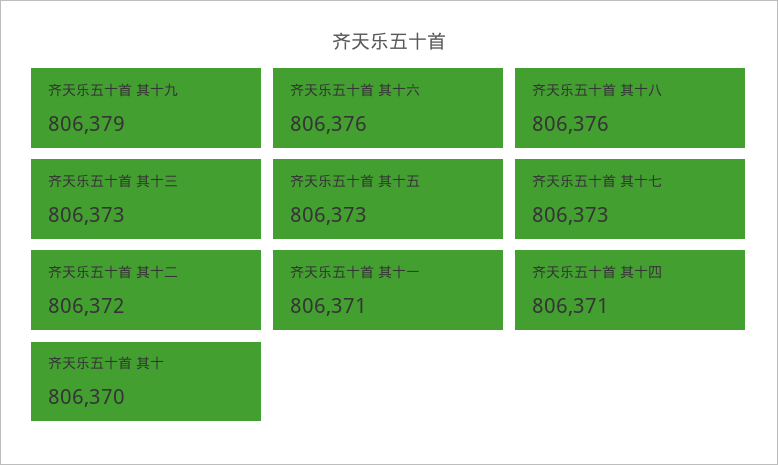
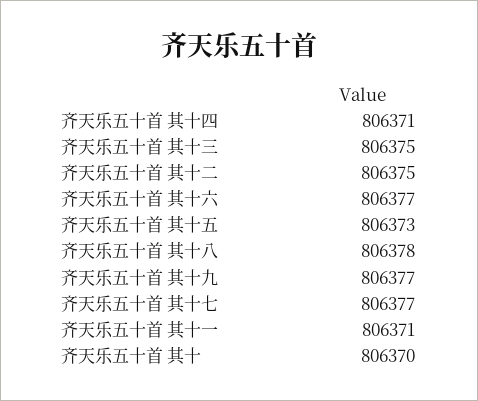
齐天乐五十首 其十九: 806379 -> 806377
齐天乐五十首 其十六: 806376 -> 806377
齐天乐五十首 其十八: 806376 -> 806378
齐天乐五十首 其十三: 806373 -> 806375
齐天乐五十首 其十七: 806373 -> 806377
齐天乐五十首 其十二: 806372 -> 806375

